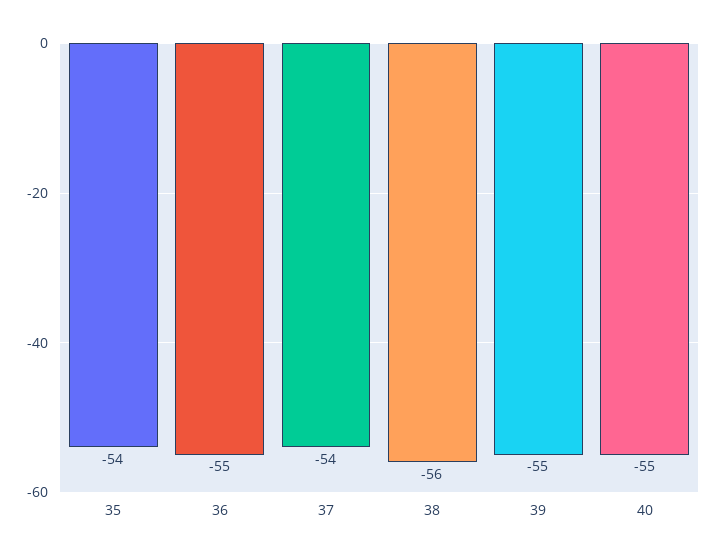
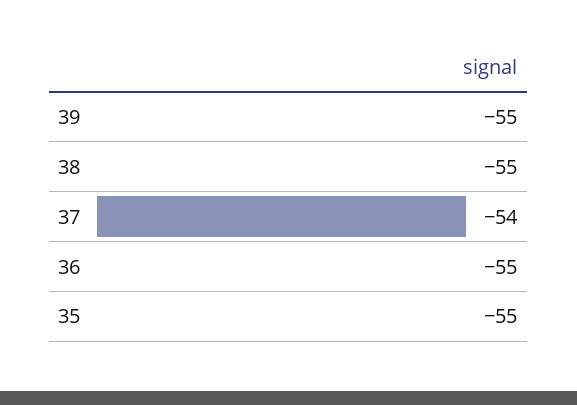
35: -54 -> -55
38: -56 -> -55
40: -55 -> none

